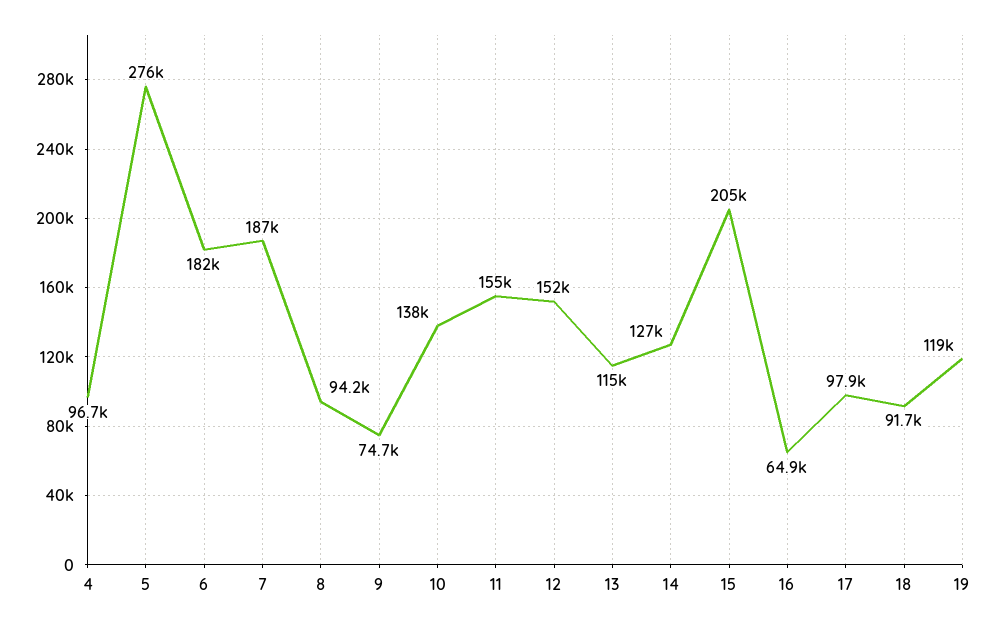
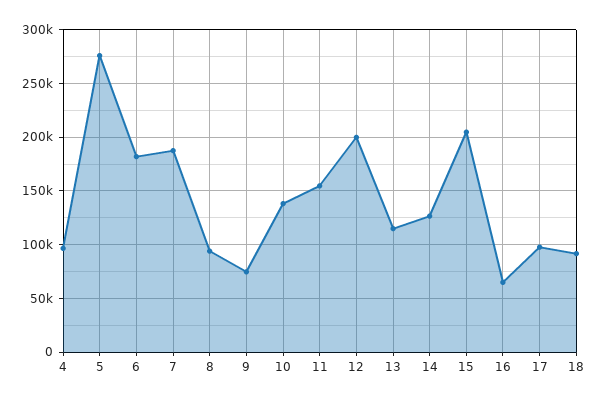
12: 152000 -> 200000
19: 119000 -> none

